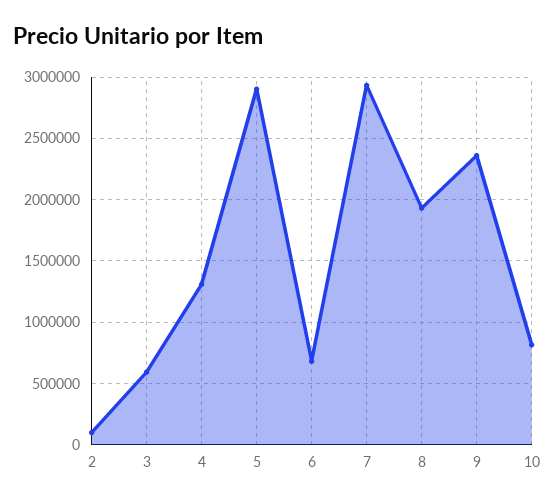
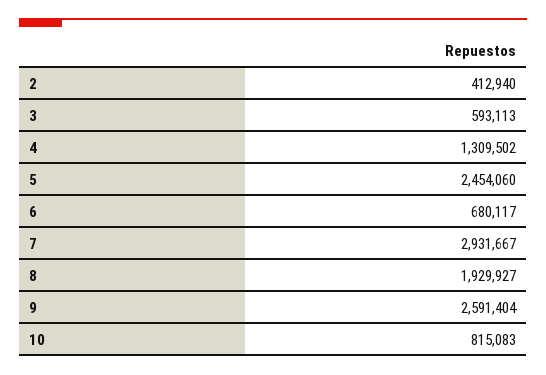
2: 100000 -> 412940
5: 2900000 -> 2454060
9: 2350000 -> 2591404

